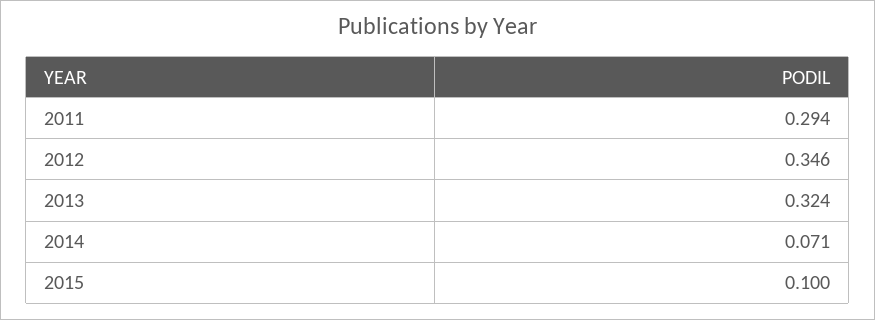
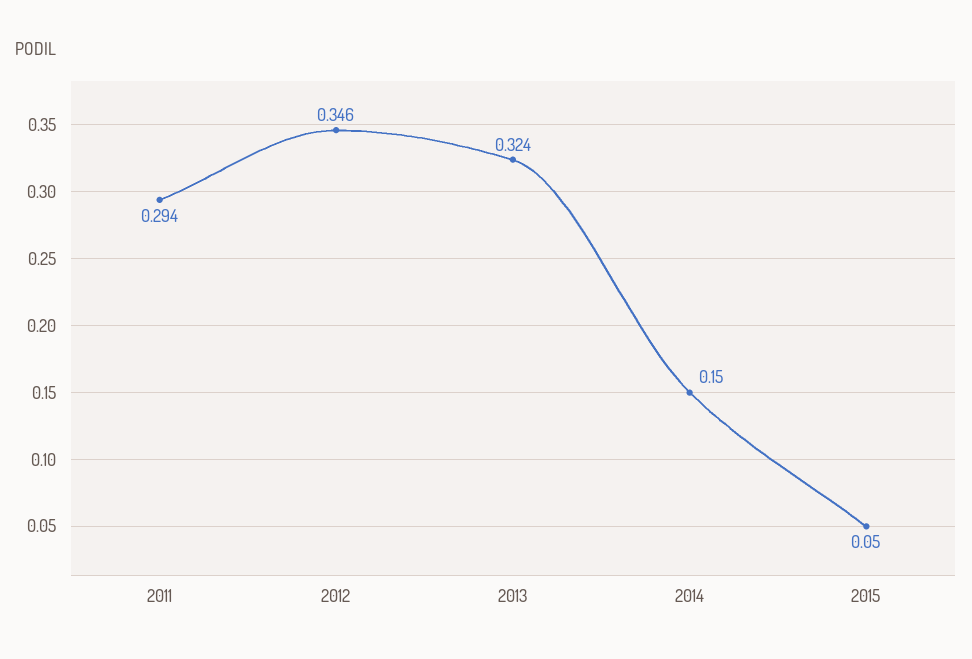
2014: 0.071 -> 0.15
2015: 0.1 -> 0.05

